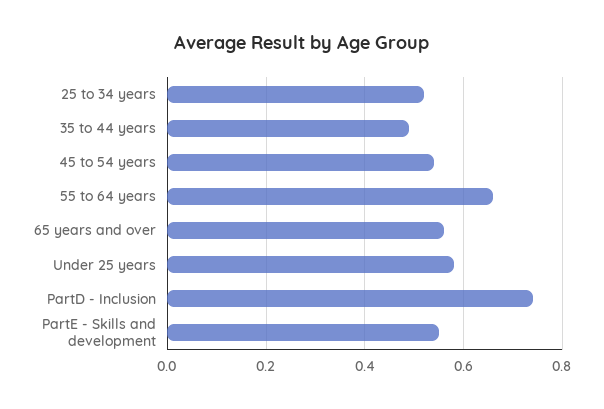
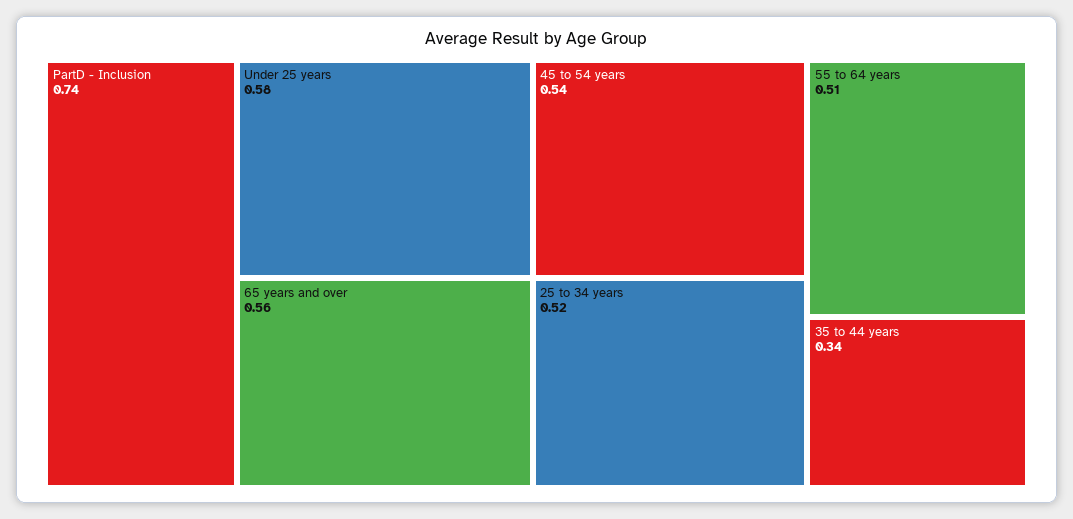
35 to 44 years: 0.5 -> 0.34
55 to 64 years: 0.65 -> 0.51
PartE - Skills and development: 0.55 -> none

